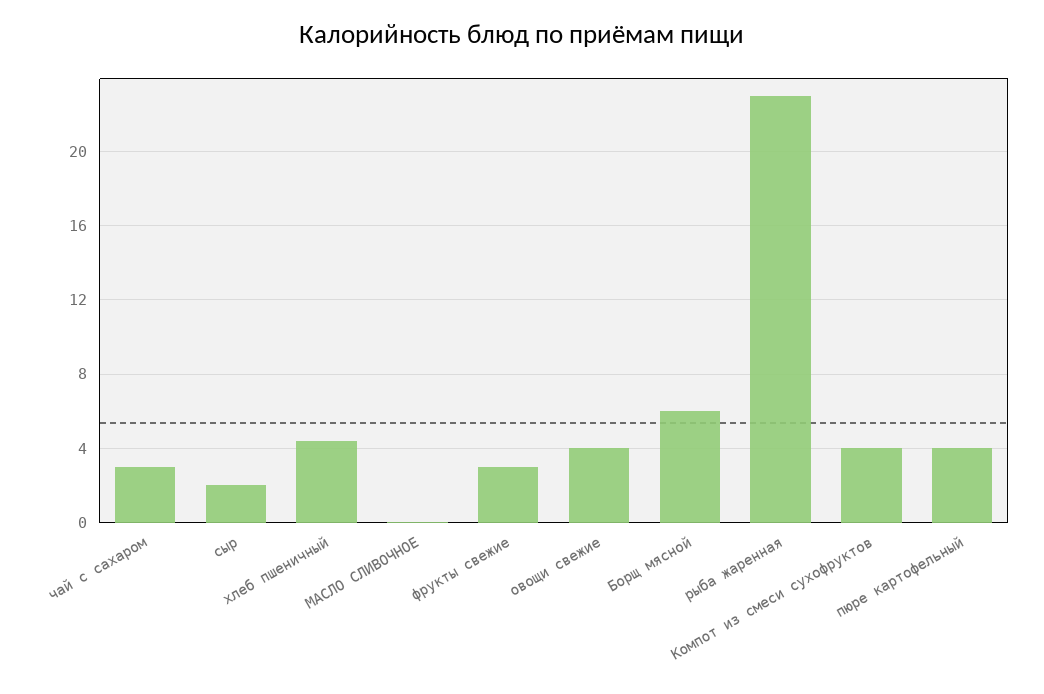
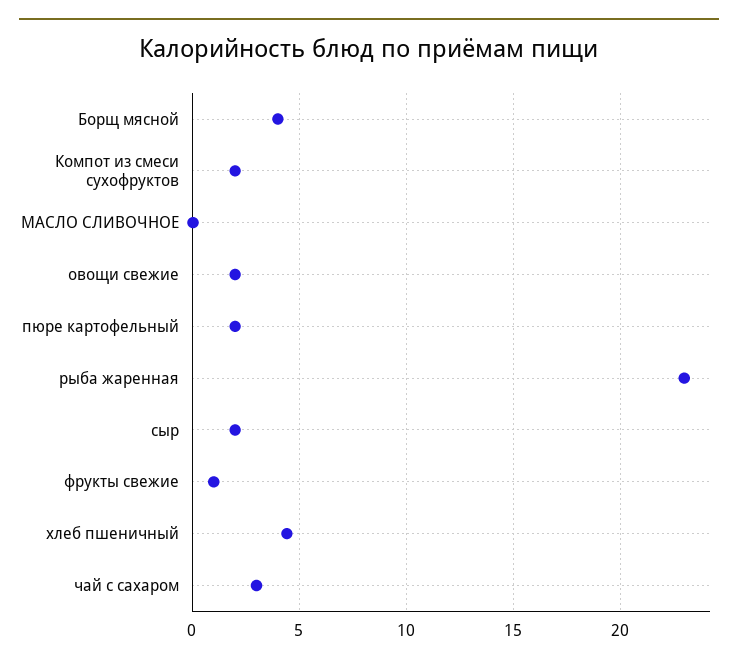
фрукты свежие: 3 -> 1
овощи свежие: 4 -> 2
Борщ мясной: 6 -> 4
Компот из смеси сухофруктов: 4 -> 2
пюре картофельный: 4 -> 2

